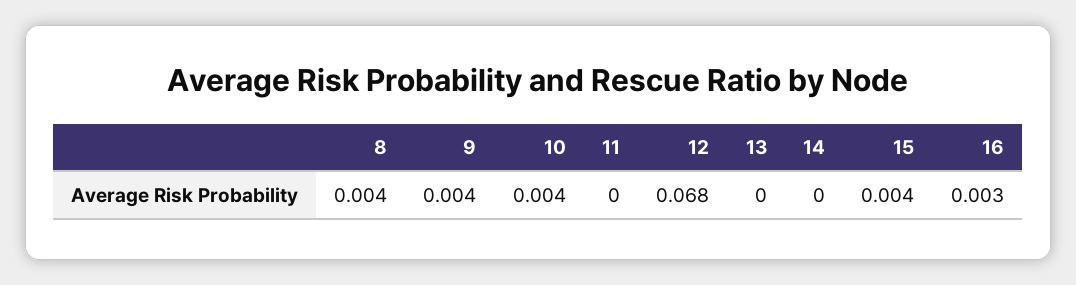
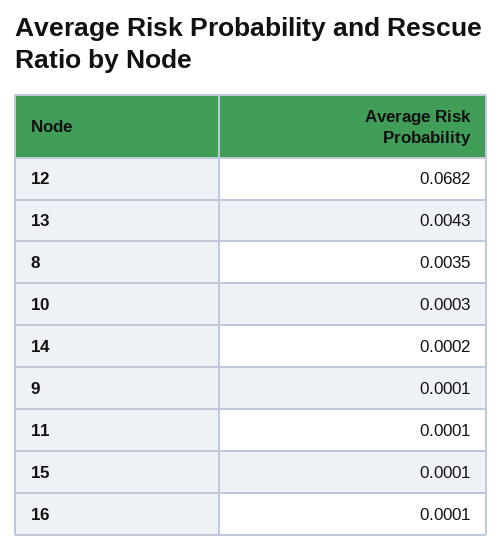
9: 0.004 -> 0.0001
10: 0.004 -> 0.0003
13: 0 -> 0.0043
15: 0.004 -> 0.0001
16: 0.003 -> 0.0001

